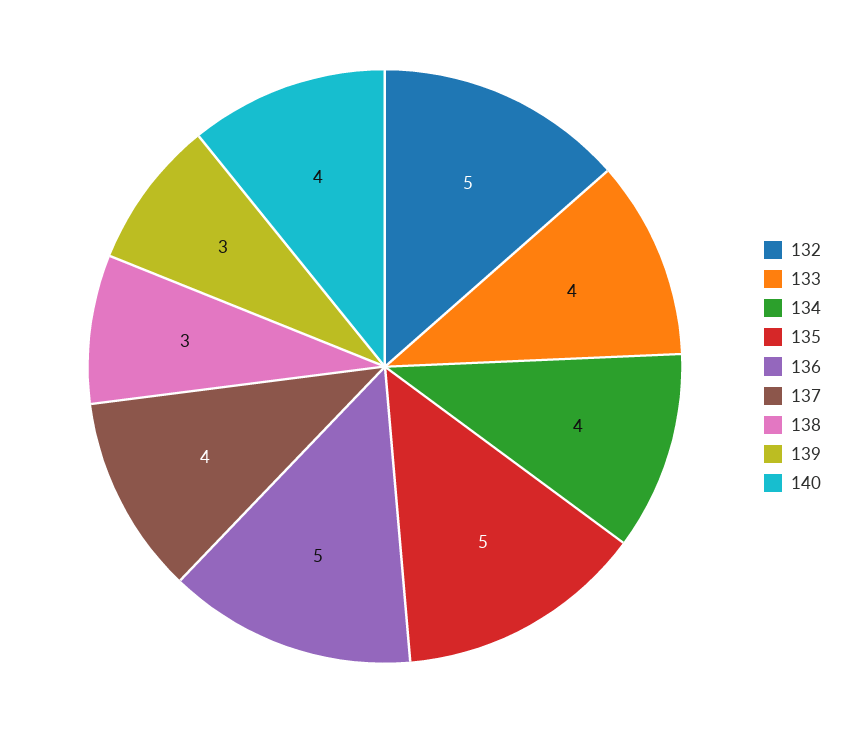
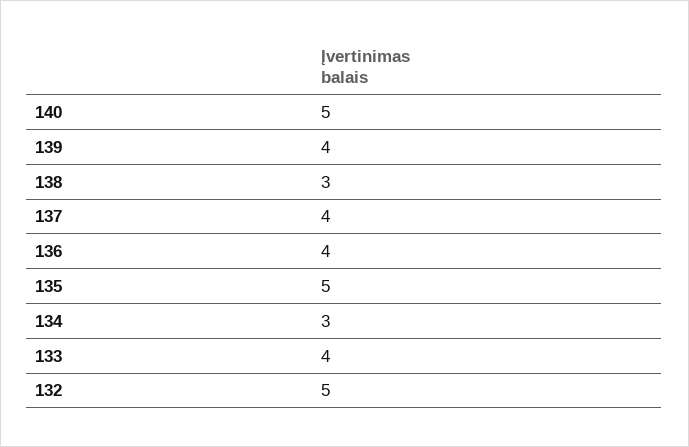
134: 4 -> 3
136: 5 -> 4
139: 3 -> 4
140: 4 -> 5

